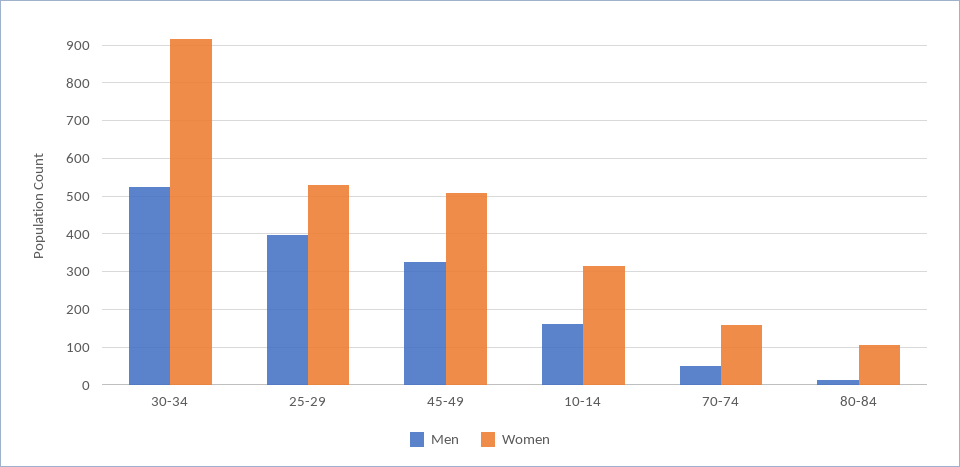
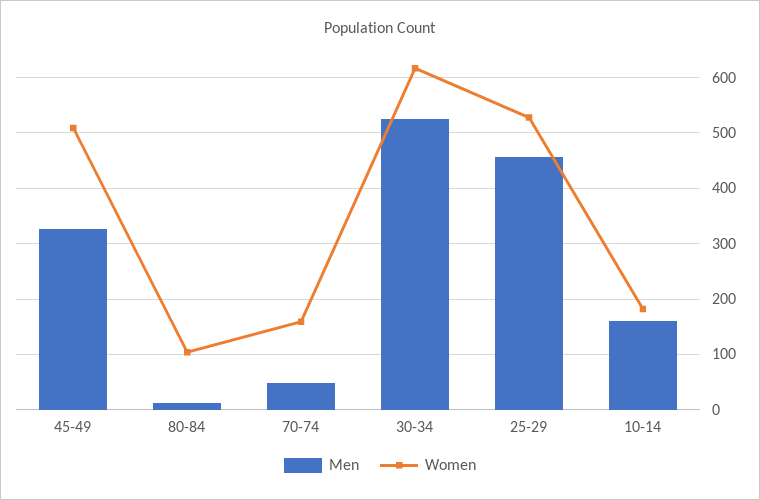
Women, 30-34: 920 -> 620
Men, 25-29: 400 -> 460
Women, 10-14: 320 -> 180

